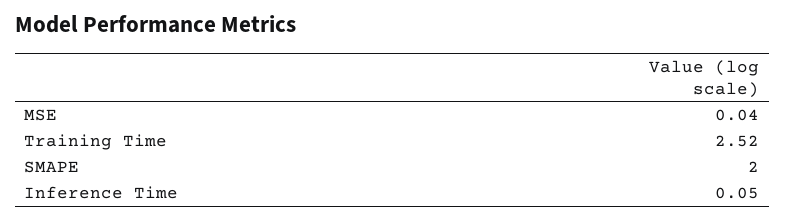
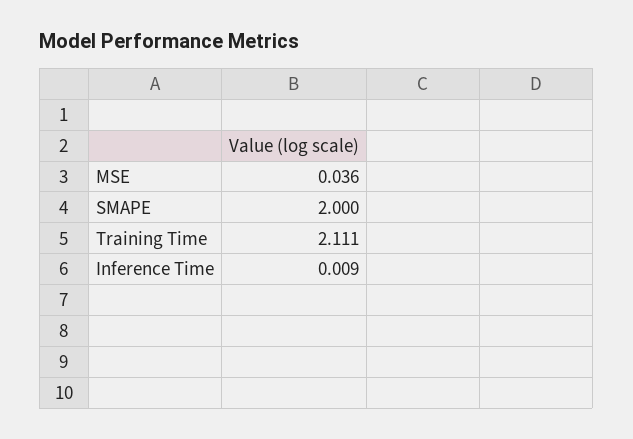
Training Time: 2.52 -> 2.111
Inference Time: 0.05 -> 0.009

